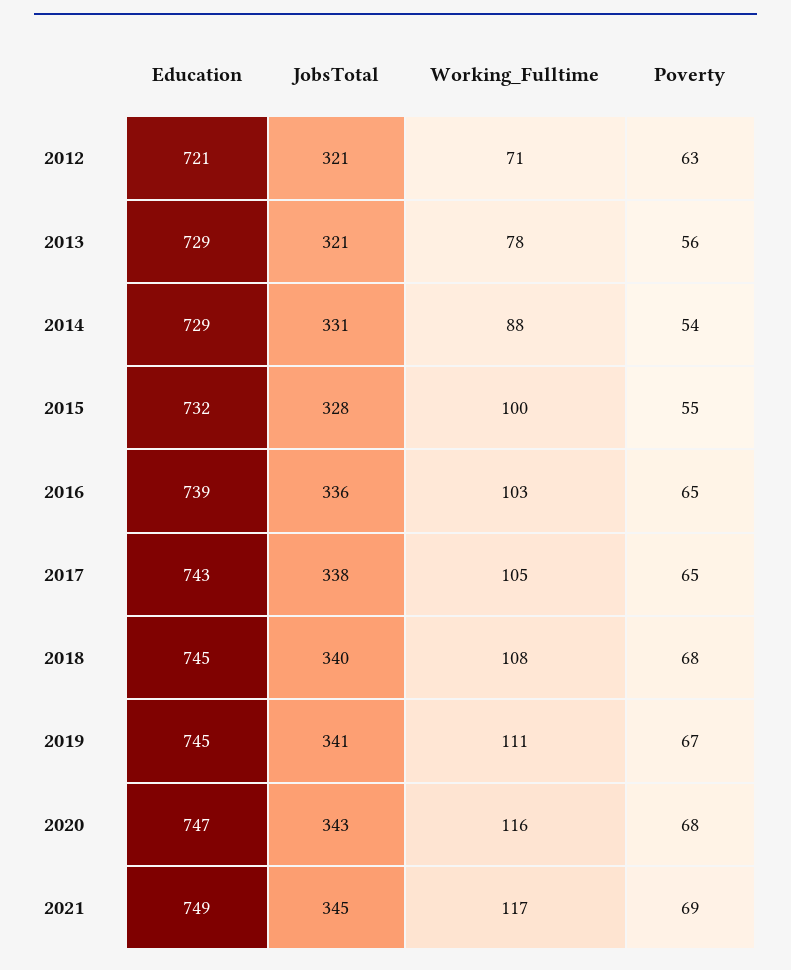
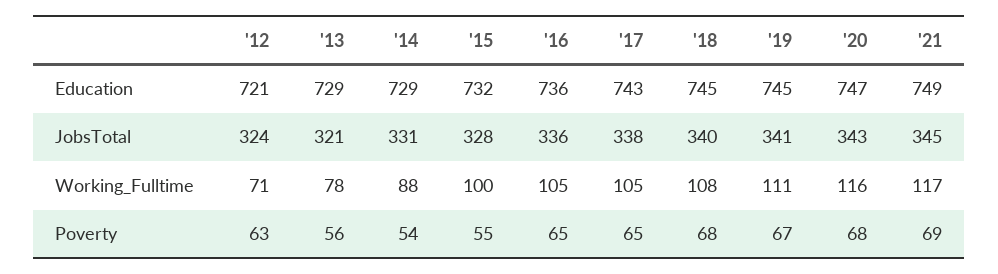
JobsTotal, 2012: 321 -> 324
Education, 2016: 739 -> 736
Working_Fulltime, 2016: 103 -> 105

